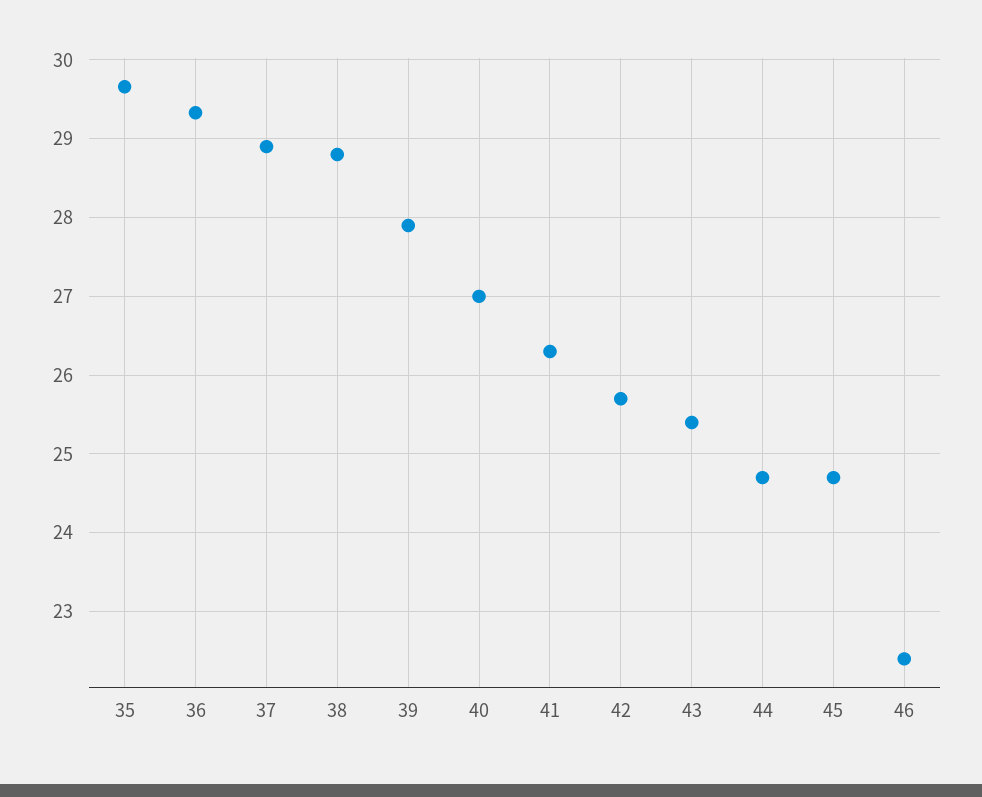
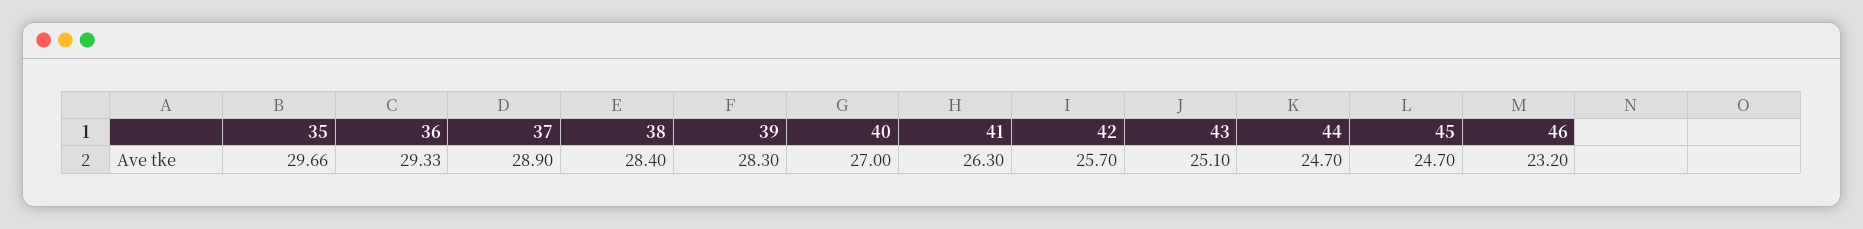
38: 28.8 -> 28.4
39: 27.9 -> 28.3
43: 25.4 -> 25.1
46: 22.4 -> 23.2

